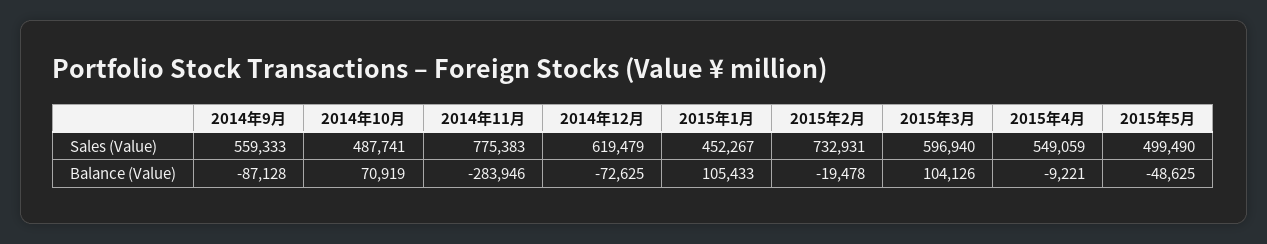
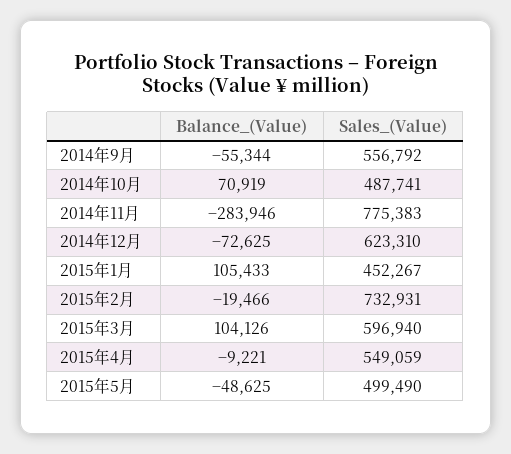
2014年9月, Sales (Value): 559333 -> 556792
2014年12月, Sales (Value): 619479 -> 623310
2014年9月, Balance (Value): -87128 -> -55344
2015年2月, Balance (Value): -19478 -> -19466

